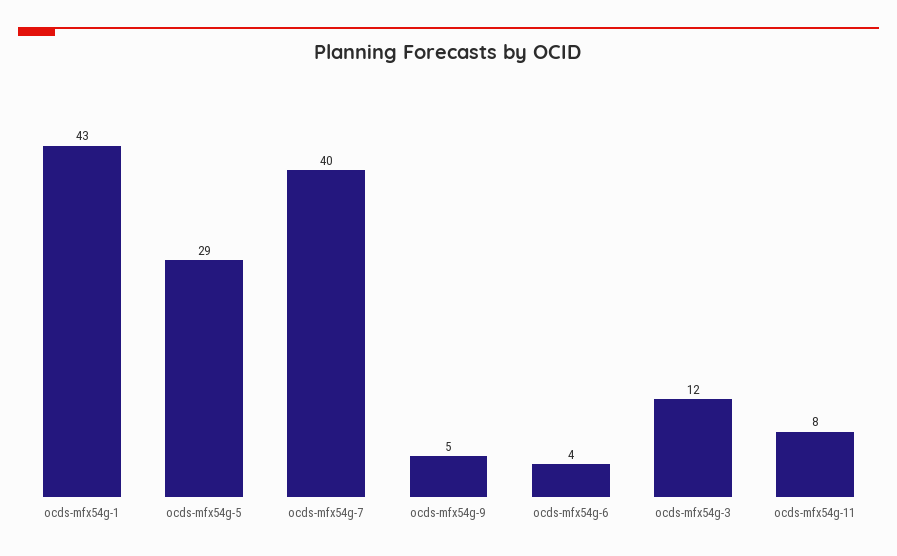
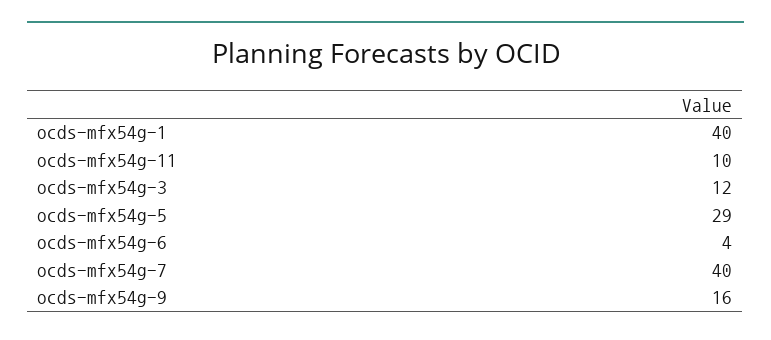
ocds-mfx54g-1: 43 -> 40
ocds-mfx54g-9: 5 -> 16
ocds-mfx54g-11: 8 -> 10

